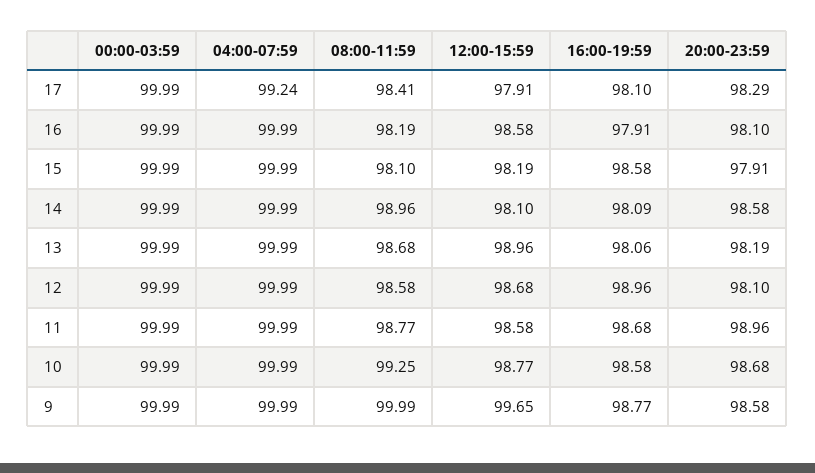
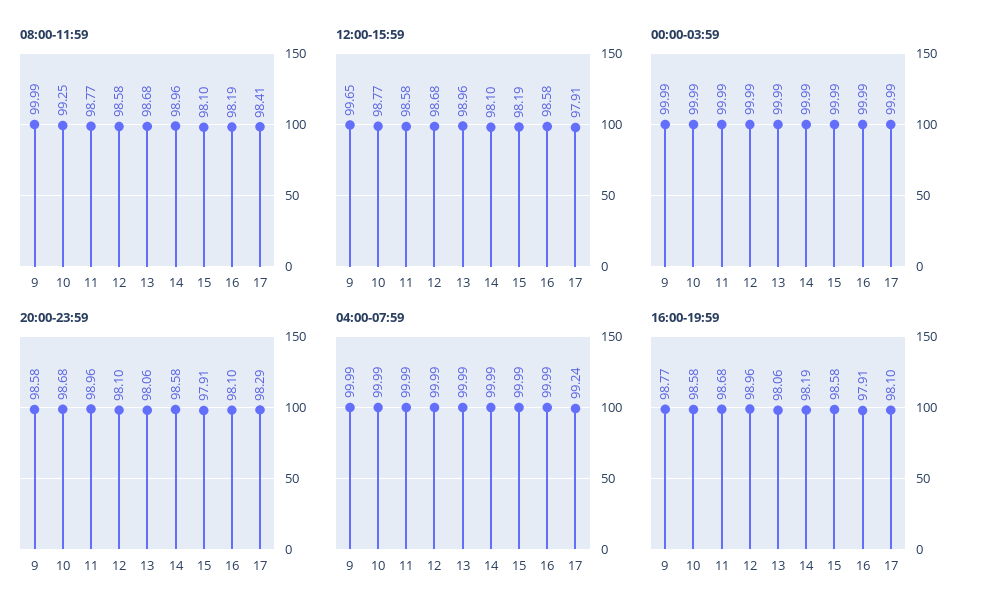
16:00-19:59, 14: 98.09 -> 98.19
20:00-23:59, 13: 98.19 -> 98.06

